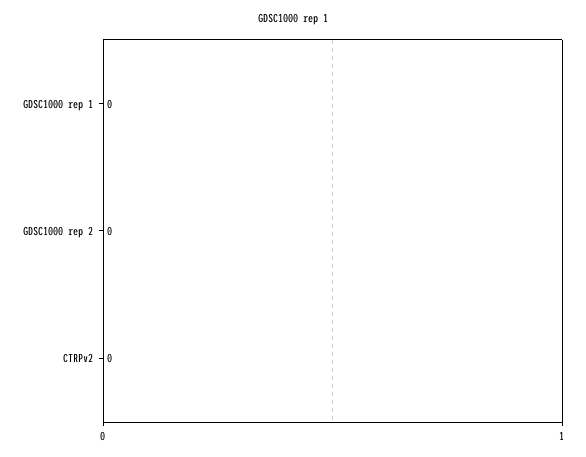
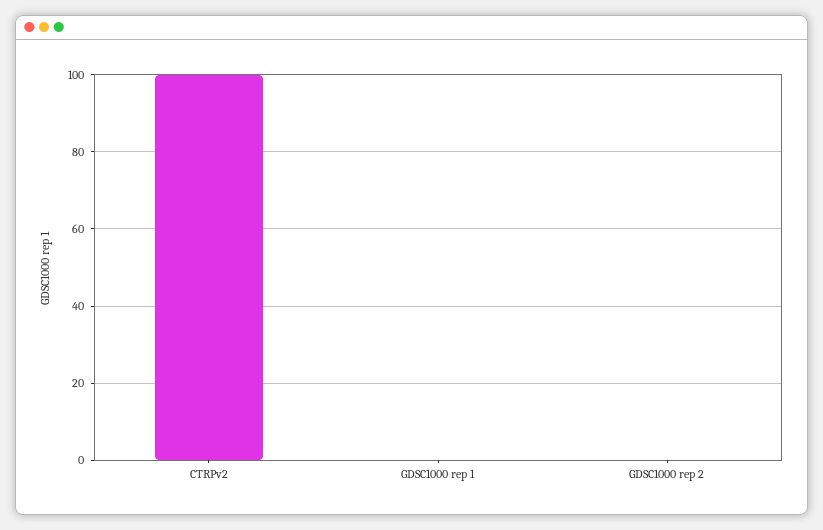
CTRPv2: 0 -> 100

